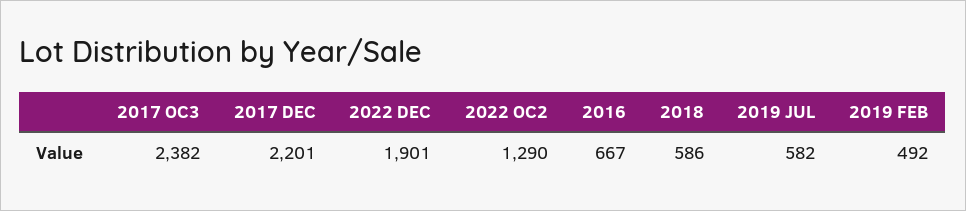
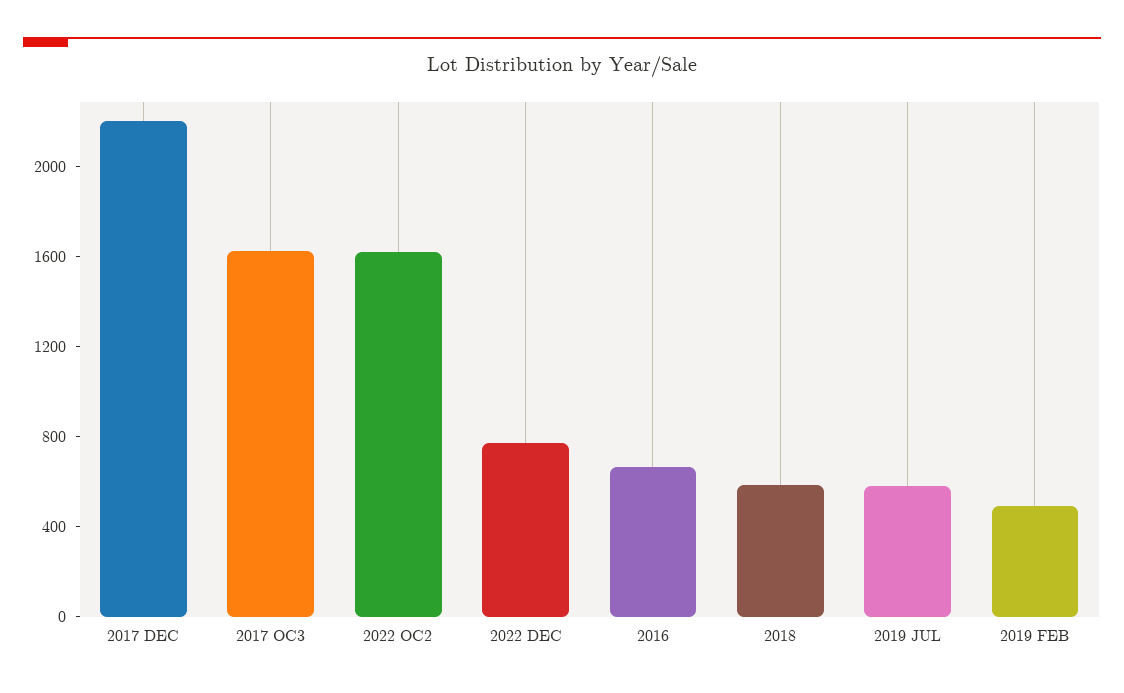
2017 OC3: 2382 -> 1600
2022 DEC: 1901 -> 800
2022 OC2: 1290 -> 1600

